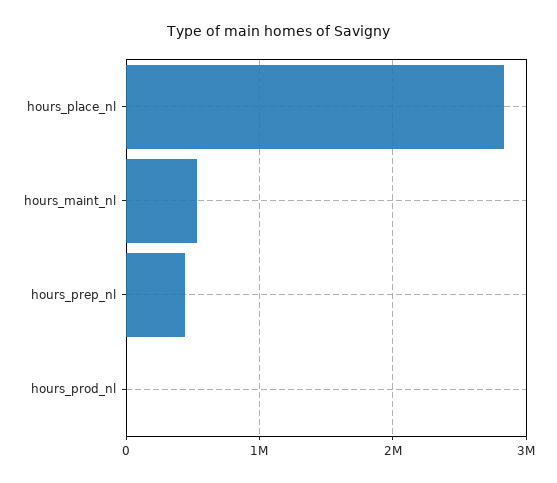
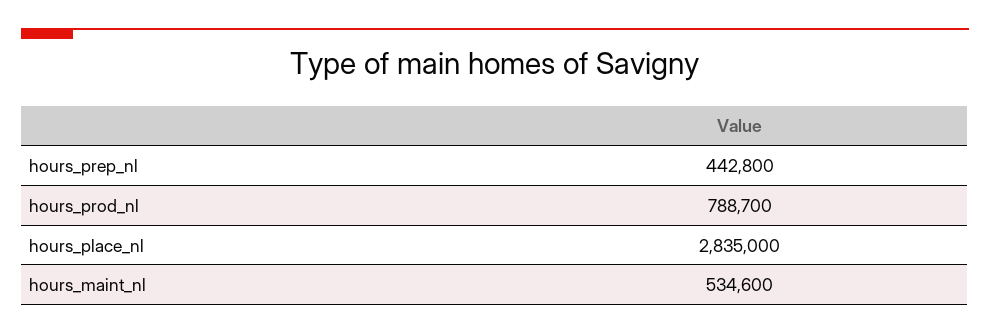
hours_prod_nl: 0 -> 788700

